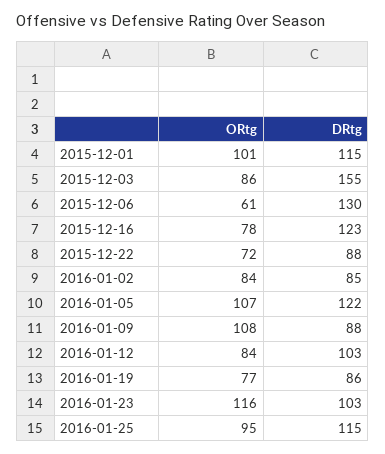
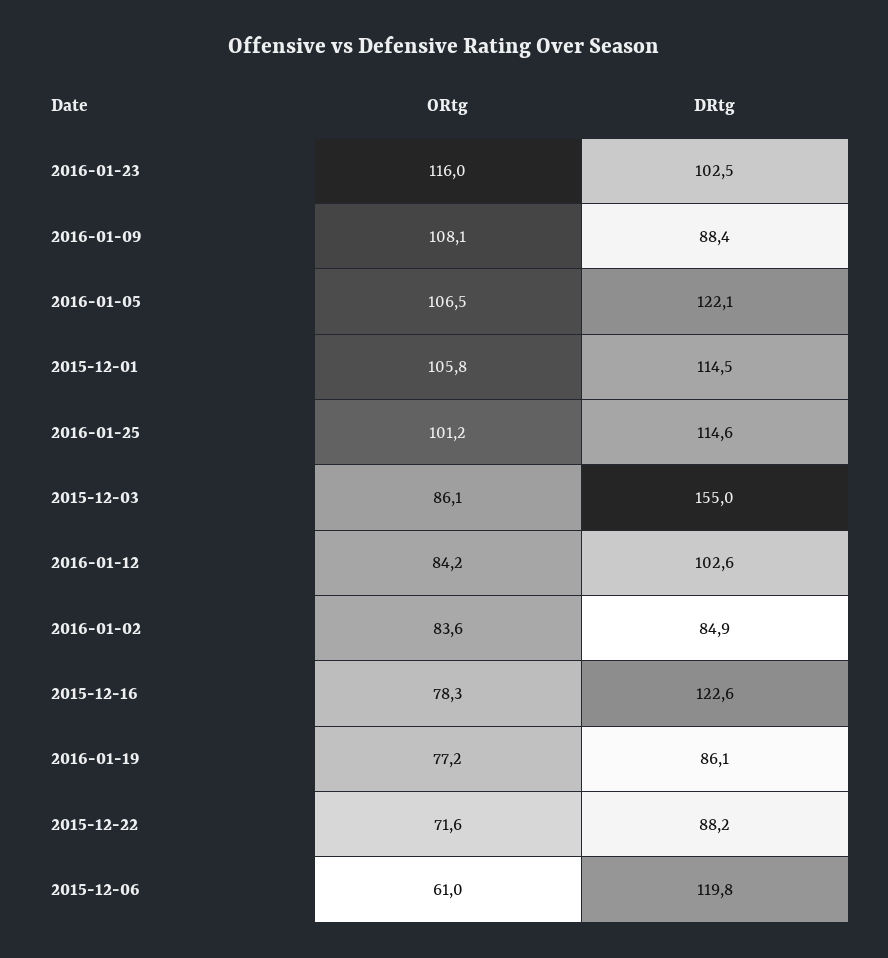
ORtg, 2015-12-01: 101 -> 105.8
DRtg, 2015-12-06: 130 -> 119.8
ORtg, 2016-01-25: 95 -> 101.2

